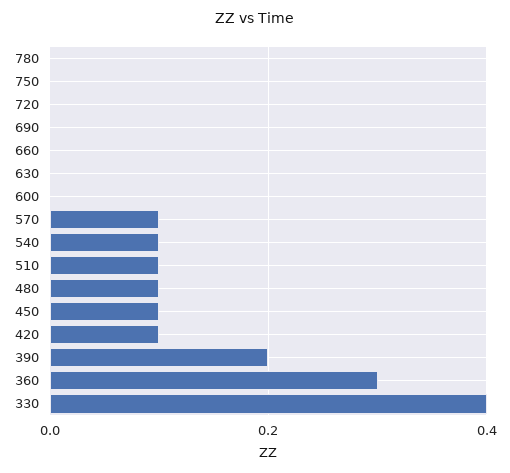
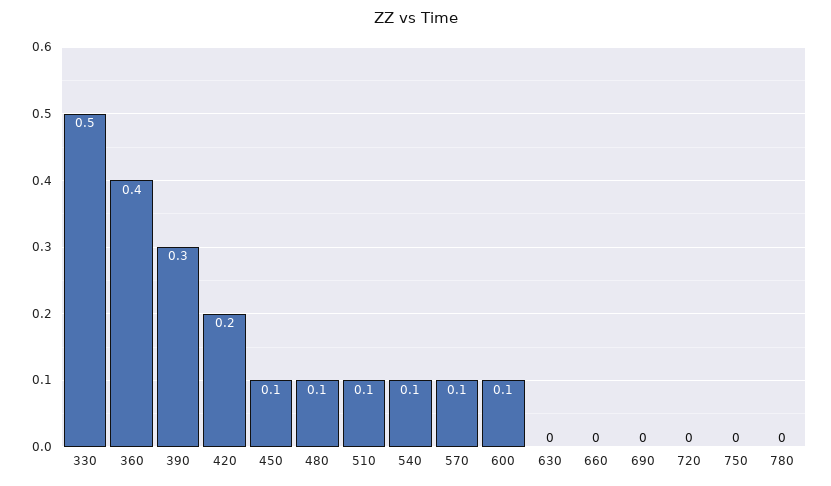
600: 0 -> 0.1
420: 0.1 -> 0.2
390: 0.2 -> 0.3
360: 0.3 -> 0.4
330: 0.4 -> 0.5

